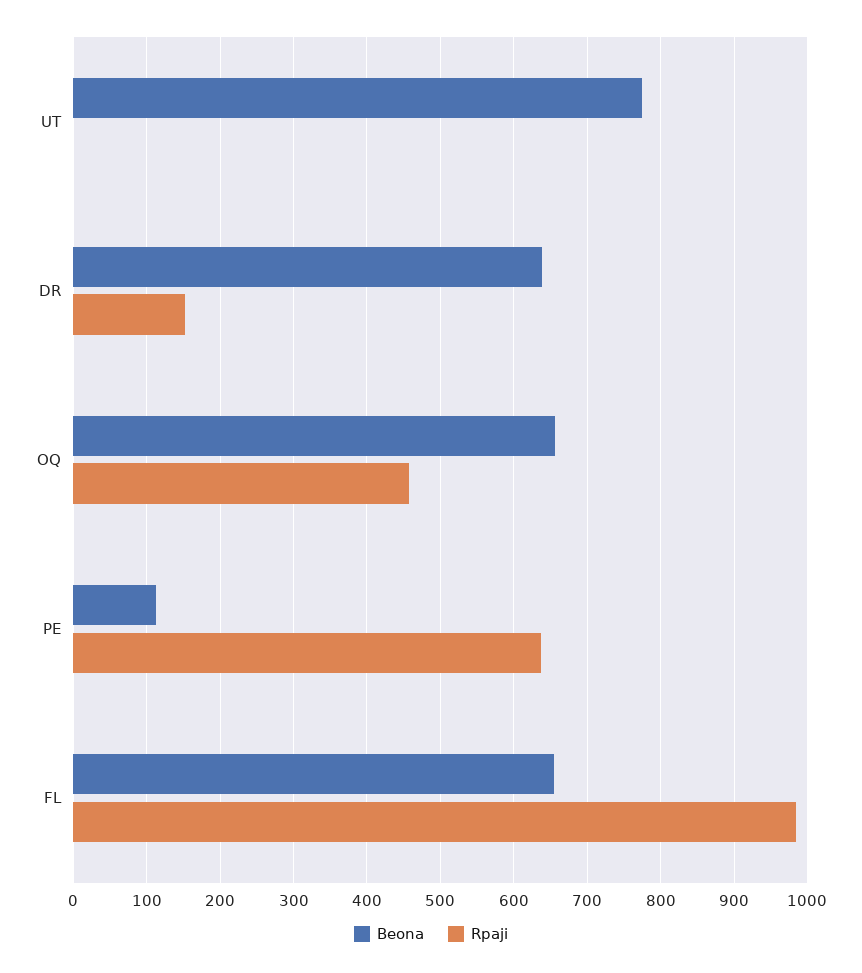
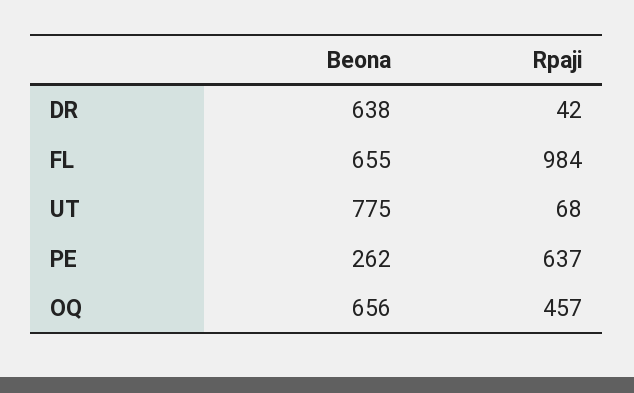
Rpaji, UT: 0 -> 68
Rpaji, DR: 150 -> 42
Beona, PE: 110 -> 262

